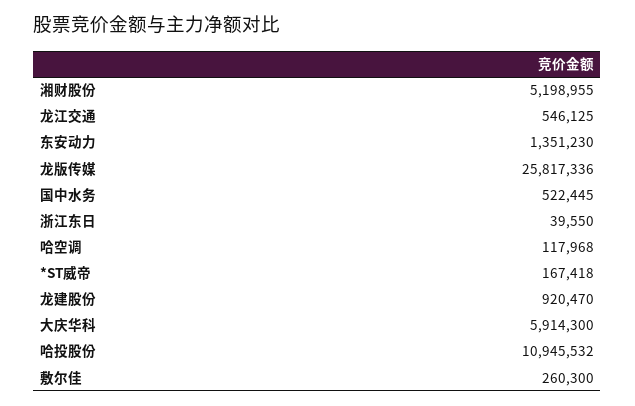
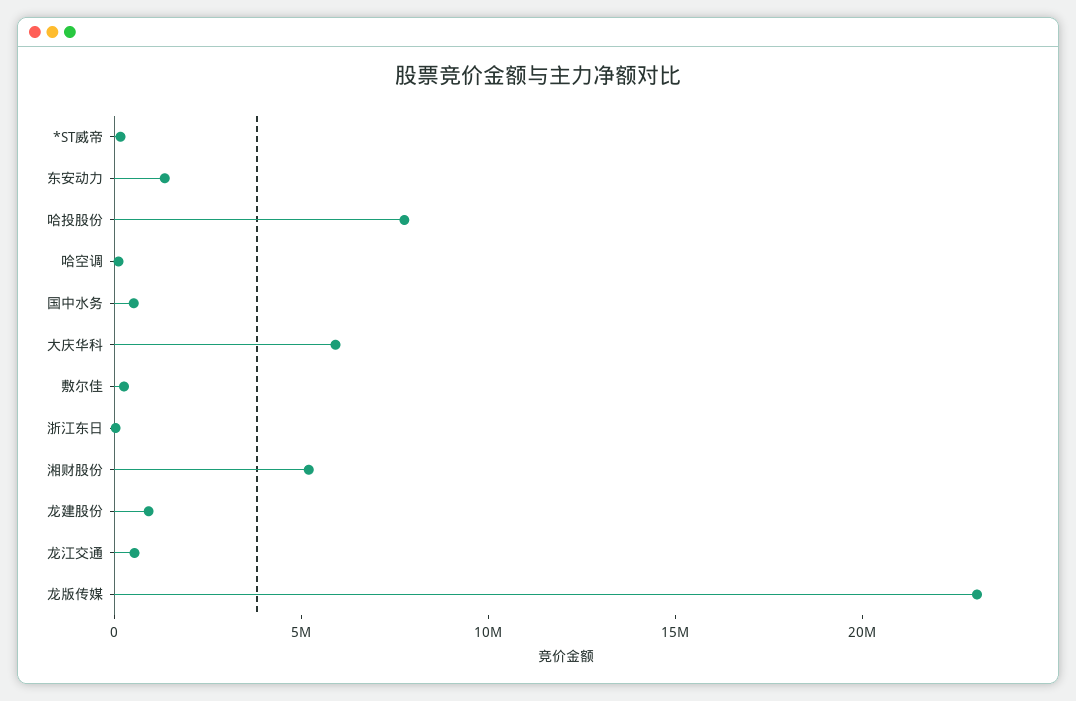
龙版传媒: 25817336 -> 23000000
哈投股份: 10945532 -> 8000000

